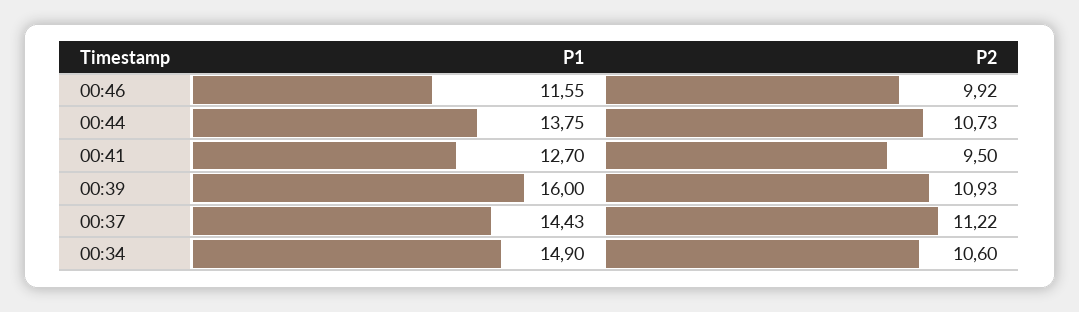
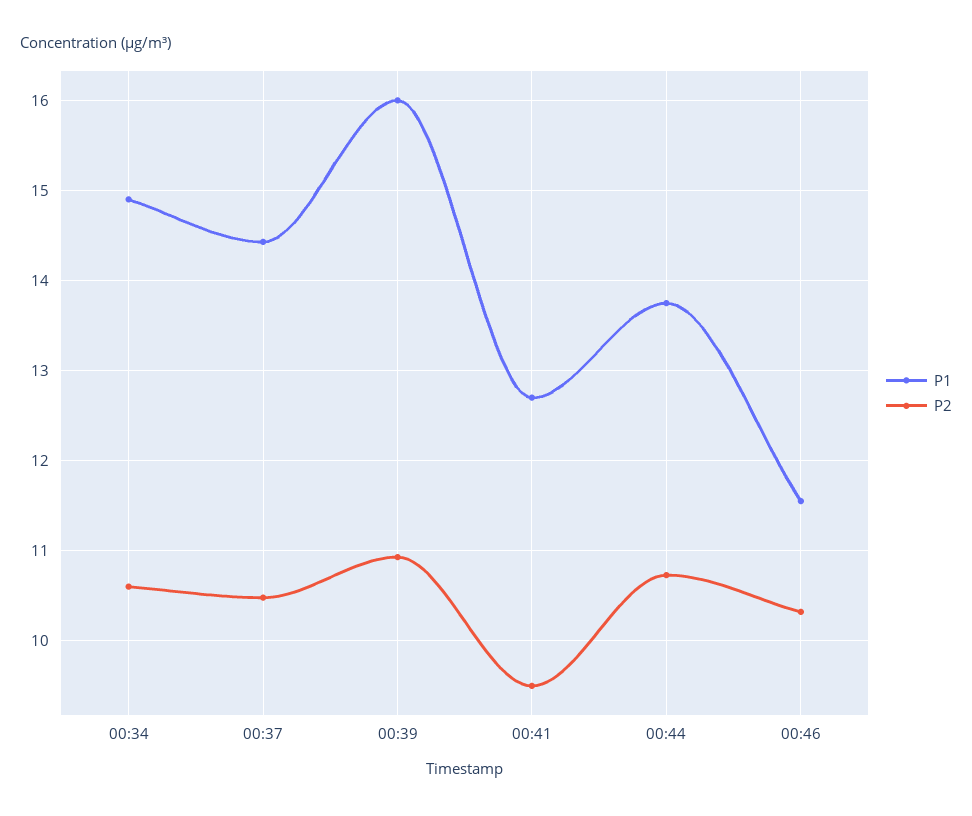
P2, 00:46: 9.92 -> 10.3
P2, 00:37: 11.22 -> 10.5

